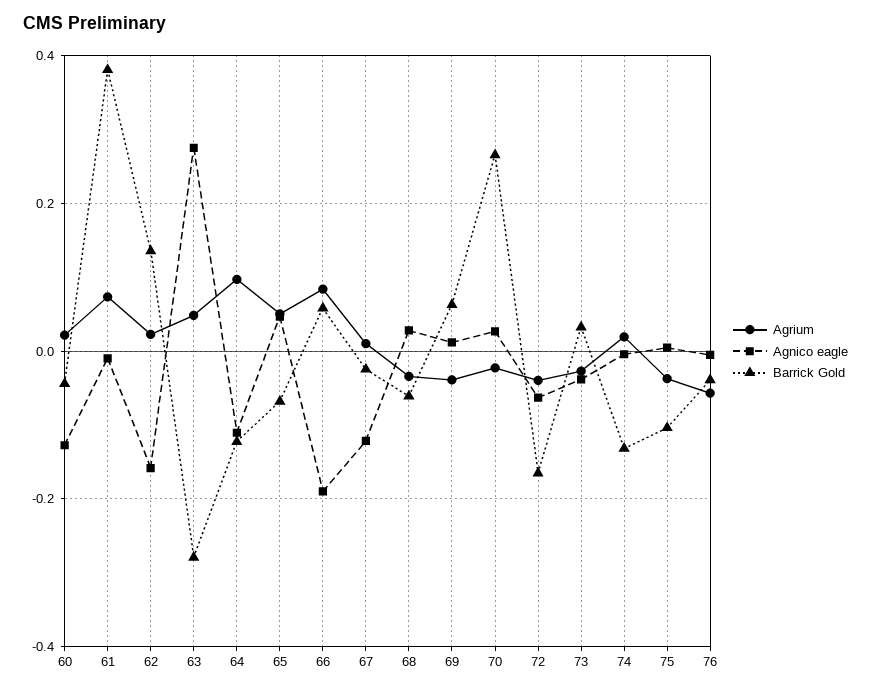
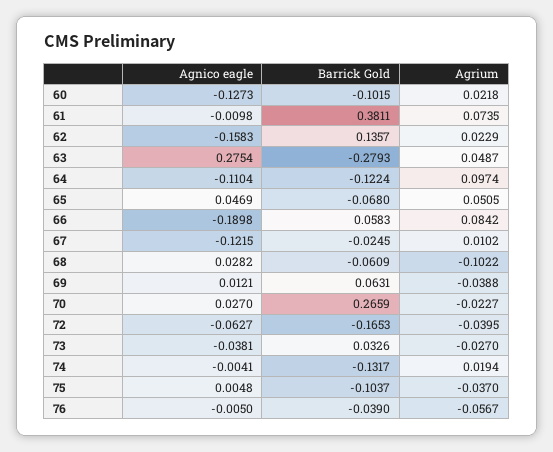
Barrick Gold, 60: -0.04 -> -0.1015
Agrium, 68: -0.04 -> -0.1022

